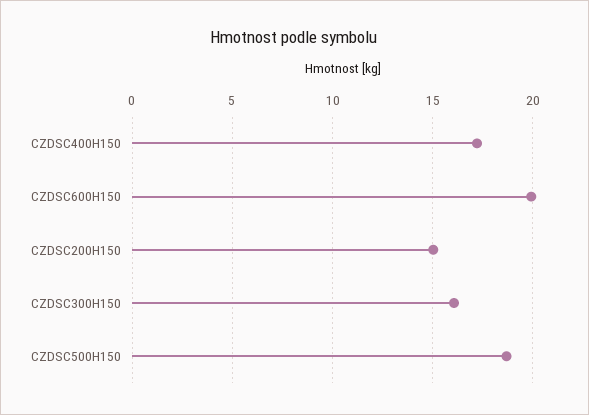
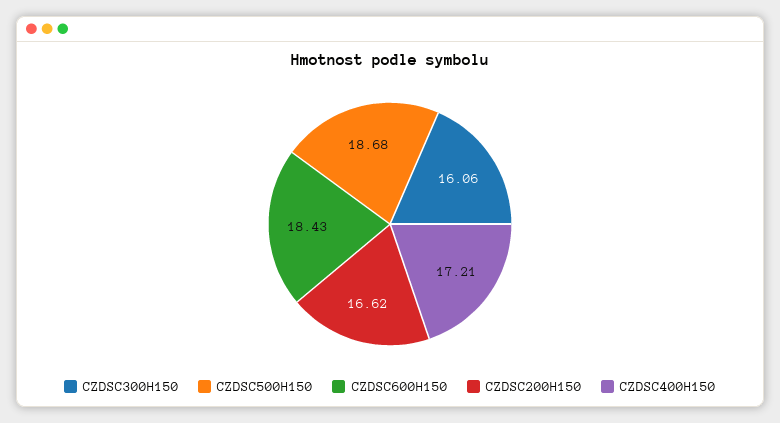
CZDSC600H150: 20 -> 18.43
CZDSC200H150: 15 -> 16.62

